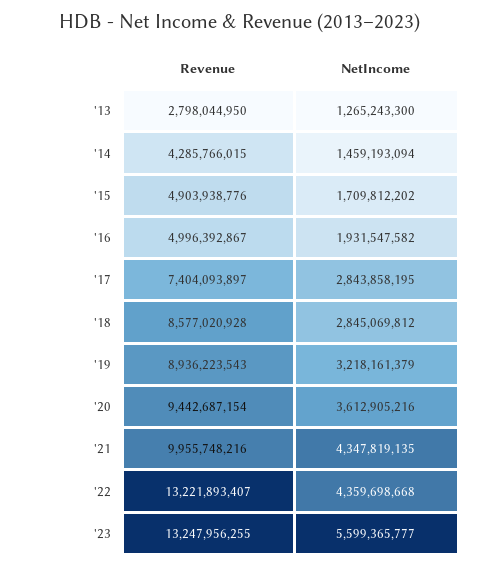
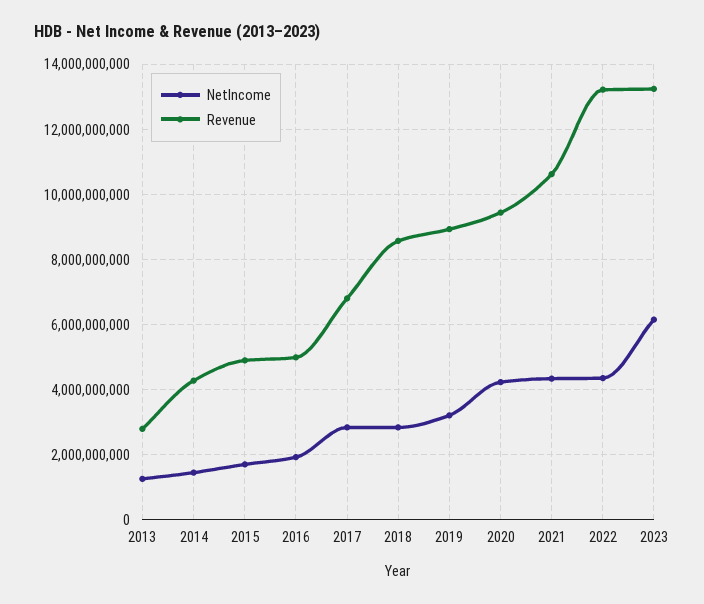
Revenue, '17: 7404093897 -> 6800000000
NetIncome, '20: 3612905216 -> 4200000000
Revenue, '21: 9955748216 -> 10600000000
NetIncome, '23: 5599365777 -> 6200000000

